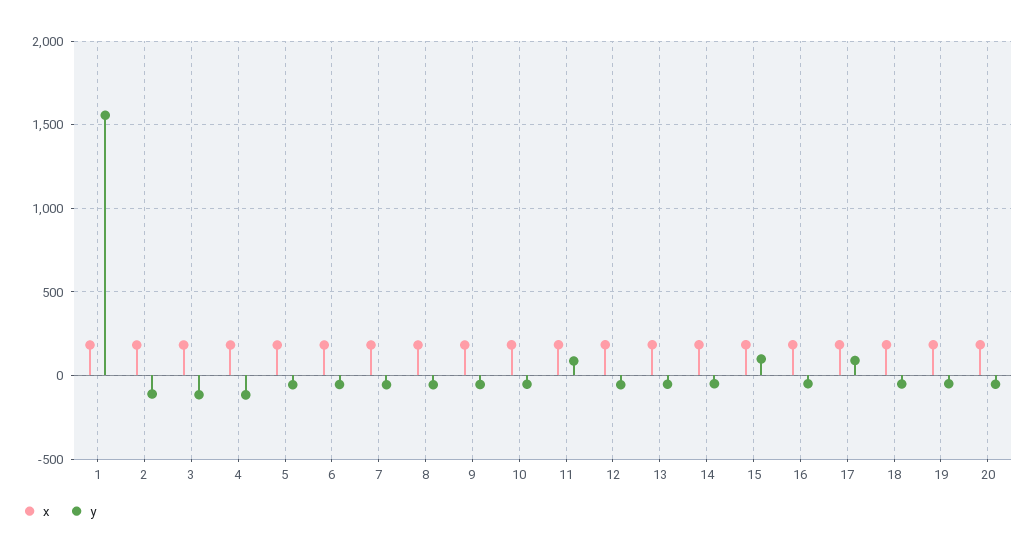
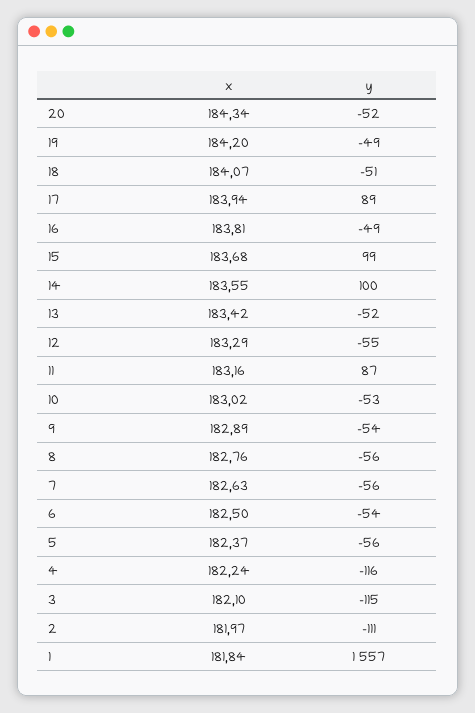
y, 14: -50 -> 100

